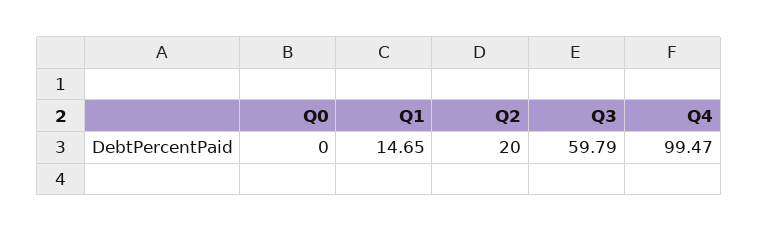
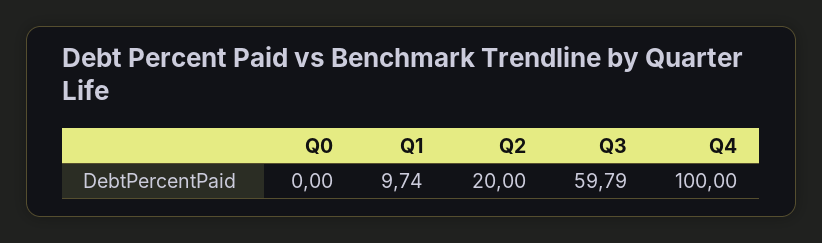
Q1: 14.65 -> 9.74
Q4: 99.47 -> 100

